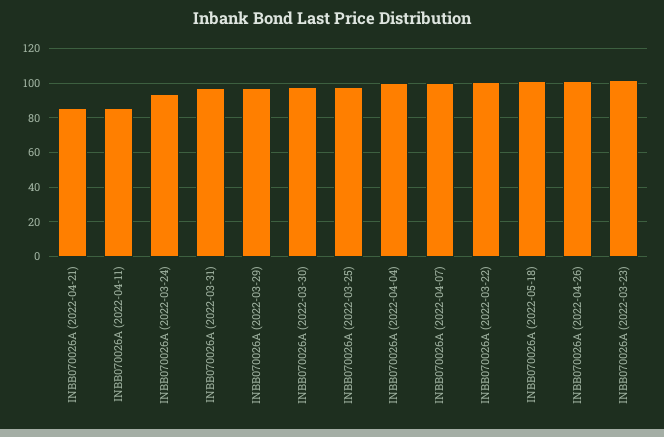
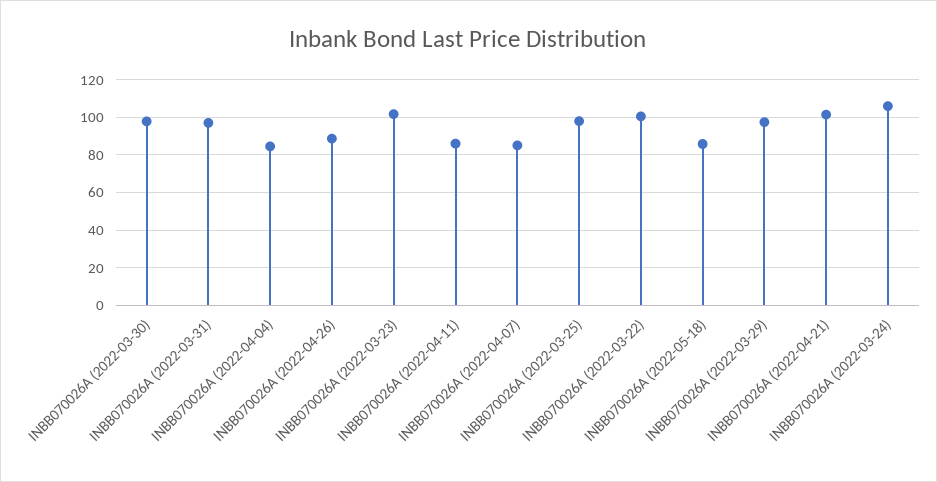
INBB070026A (2022-04-21): 85 -> 100
INBB070026A (2022-03-24): 95 -> 105
INBB070026A (2022-04-04): 100 -> 85
INBB070026A (2022-04-07): 100 -> 85
INBB070026A (2022-05-18): 100 -> 85
INBB070026A (2022-04-26): 100 -> 90

